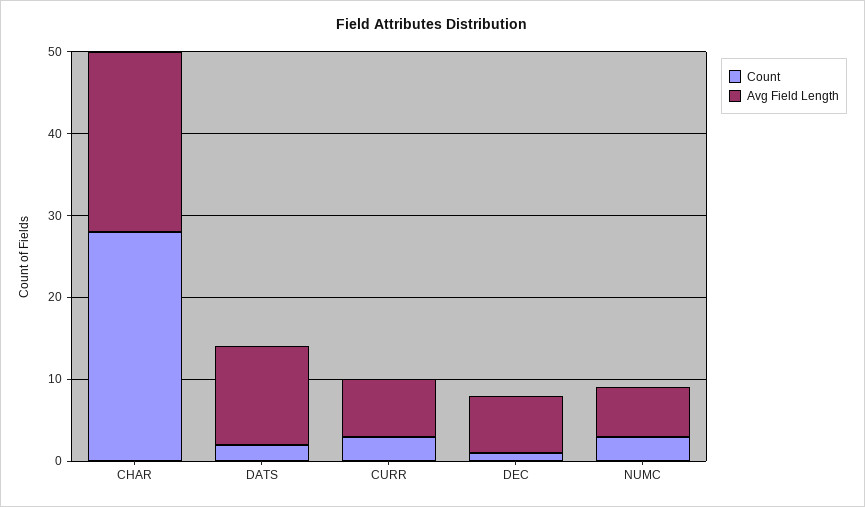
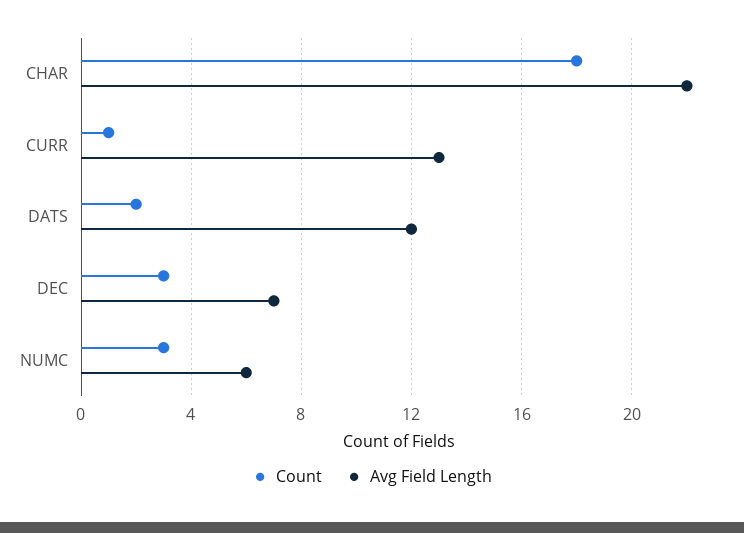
Count, CHAR: 28 -> 18
Count, CURR: 3 -> 1
Avg Field Length, CURR: 7 -> 13
Count, DEC: 1 -> 3

